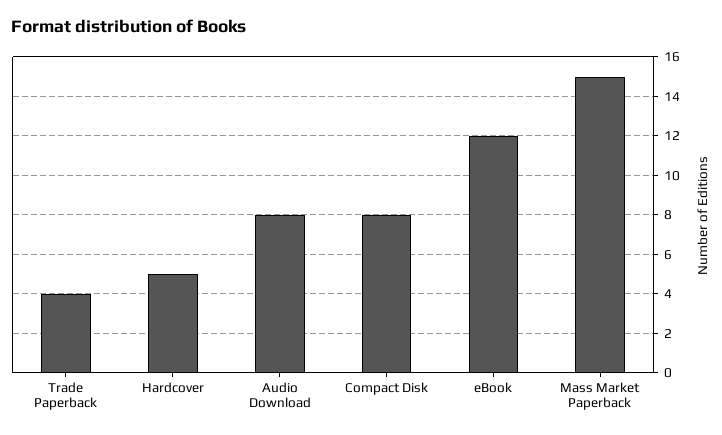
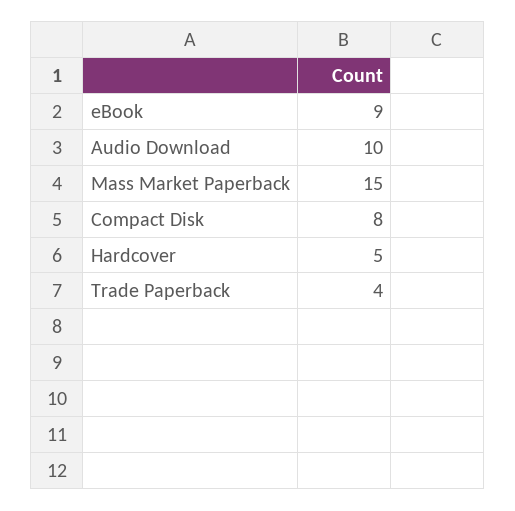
Audio Download: 8 -> 10
eBook: 12 -> 9

